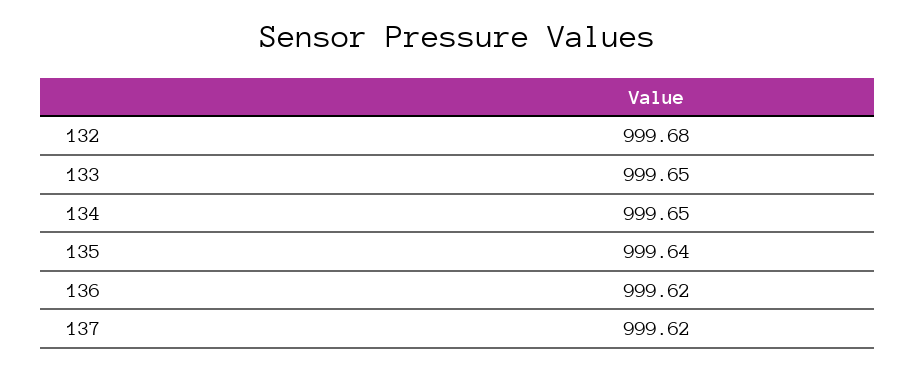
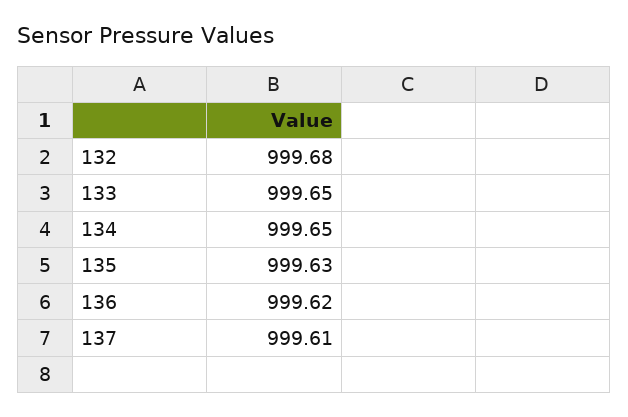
135: 999.64 -> 999.63
137: 999.62 -> 999.61

